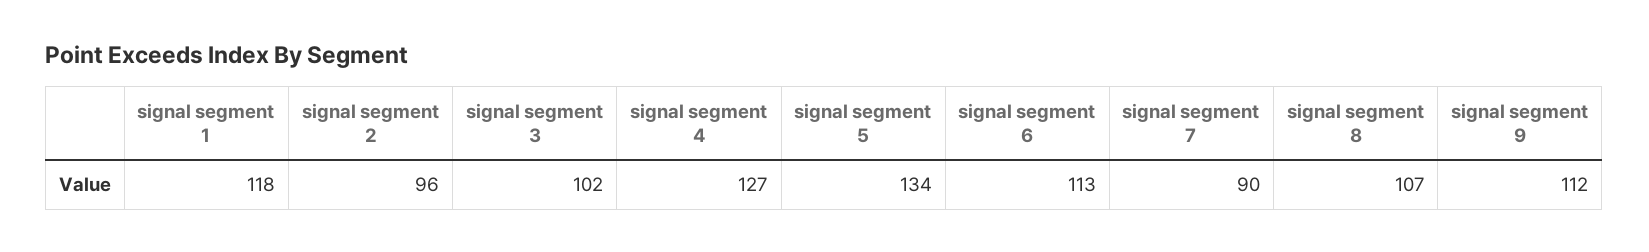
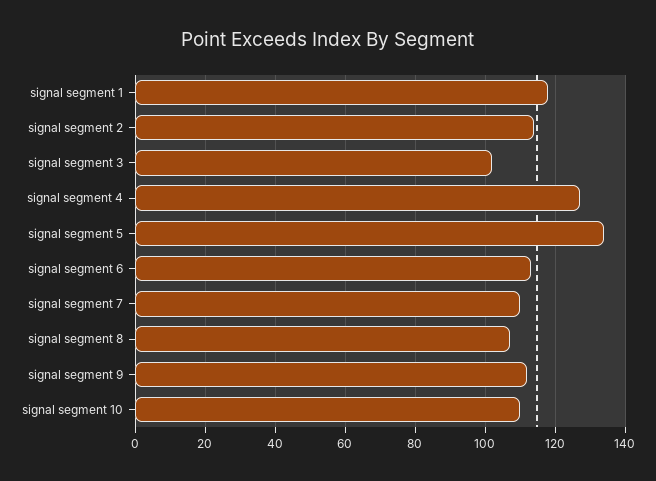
signal segment 2: 96 -> 115
signal segment 7: 90 -> 110
signal segment 10: none -> 110

